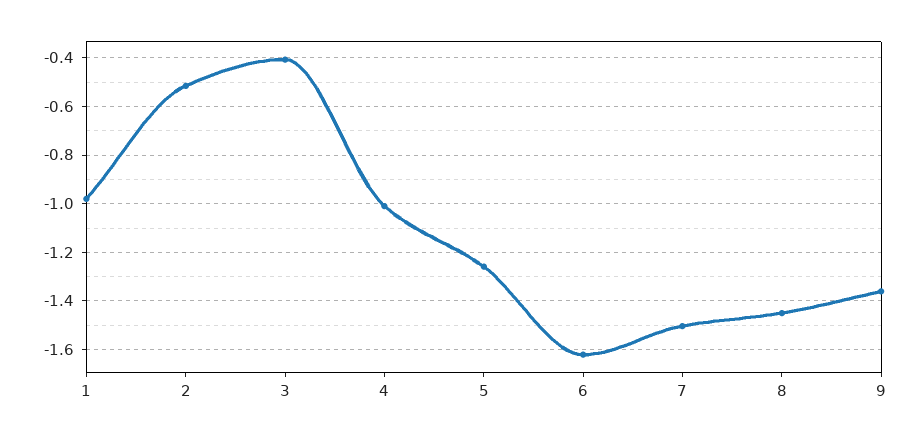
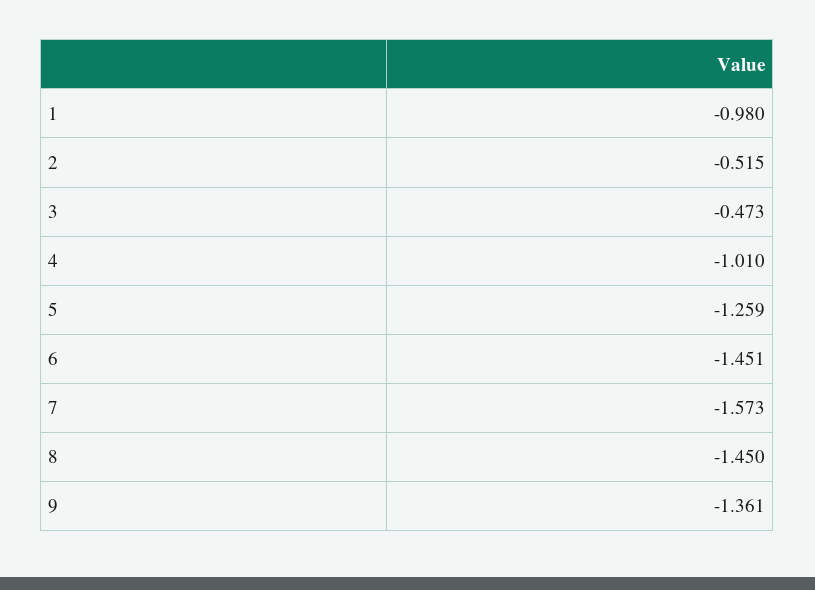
3: -0.4 -> -0.473
6: -1.625 -> -1.451
7: -1.5 -> -1.573

